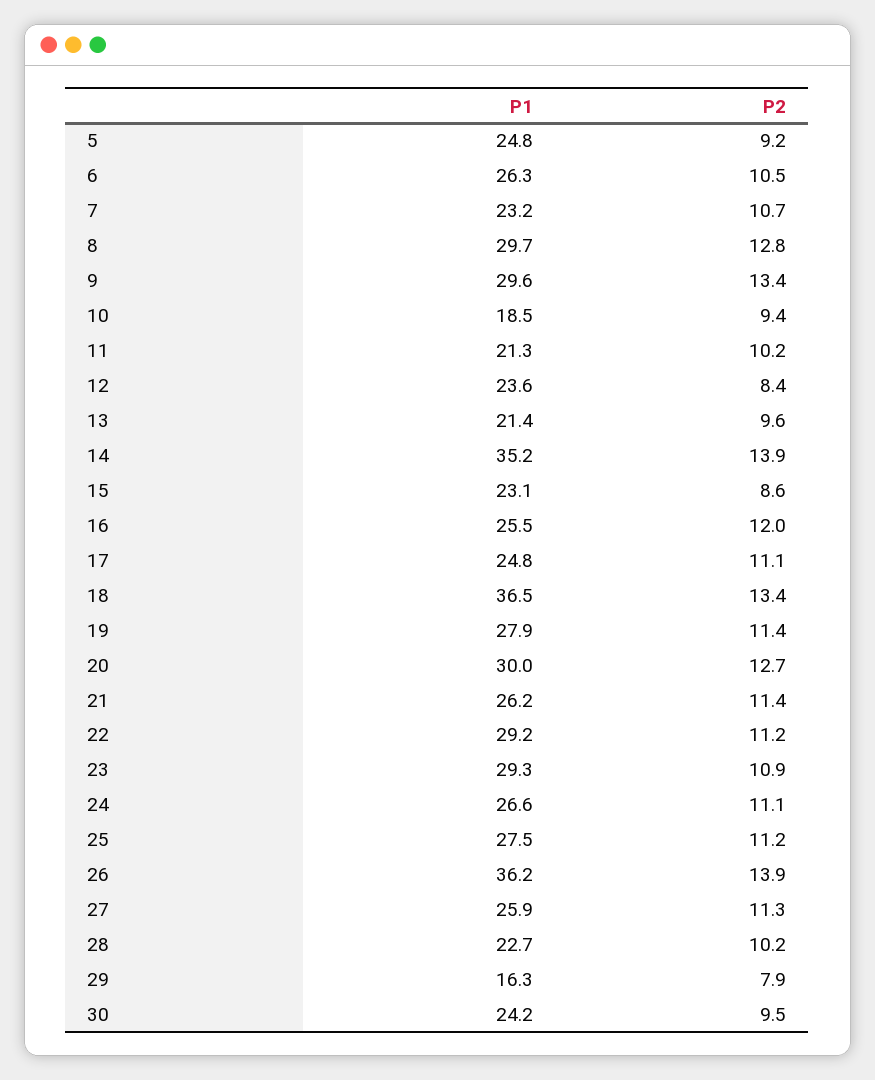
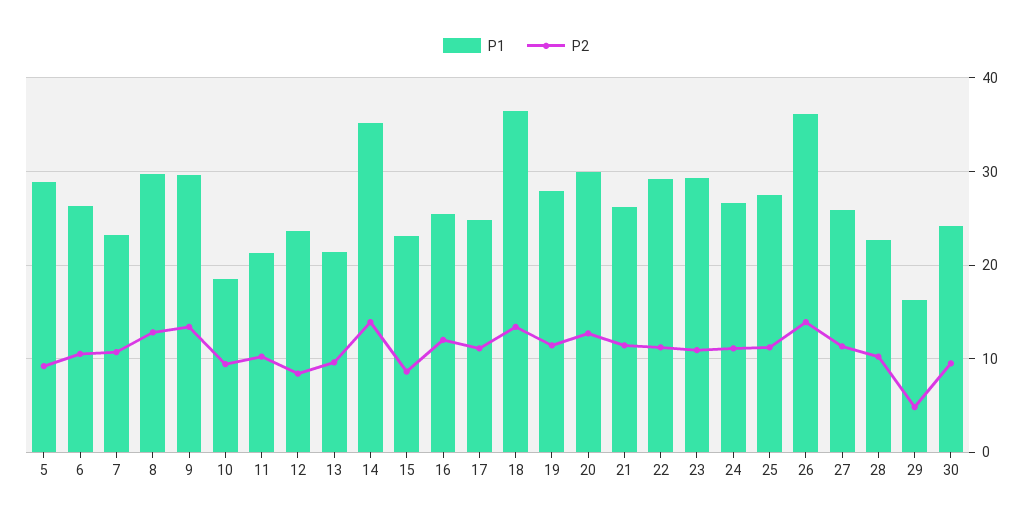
P1, 5: 24.8 -> 29
P2, 29: 7.9 -> 5

